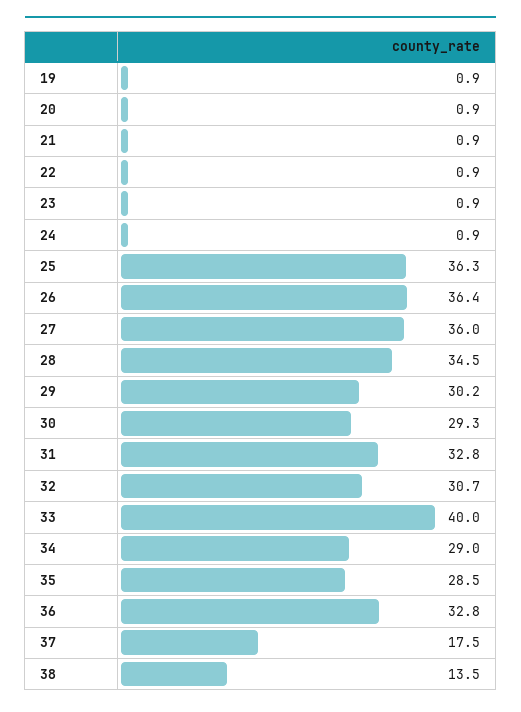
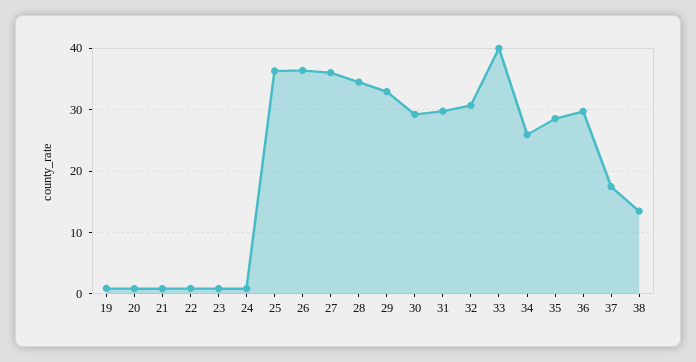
29: 30.2 -> 33
31: 32.8 -> 30
34: 29 -> 26
36: 32.8 -> 30

